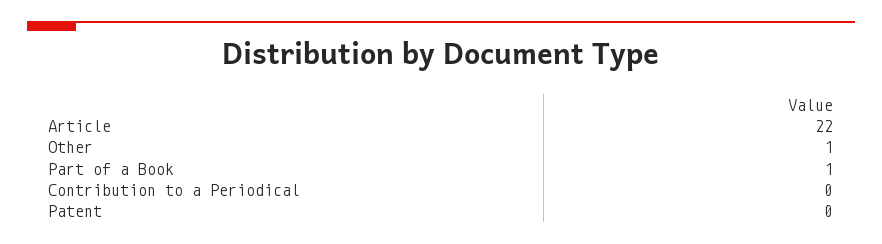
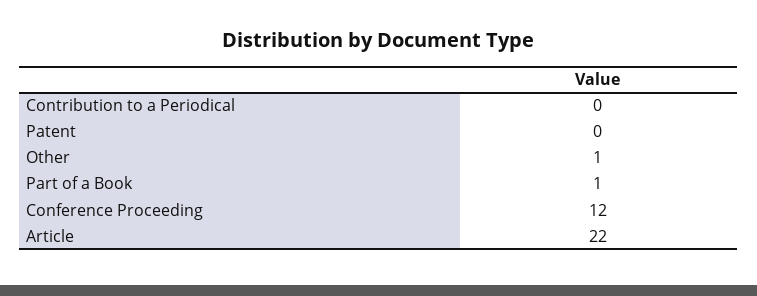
Conference Proceeding: none -> 12

